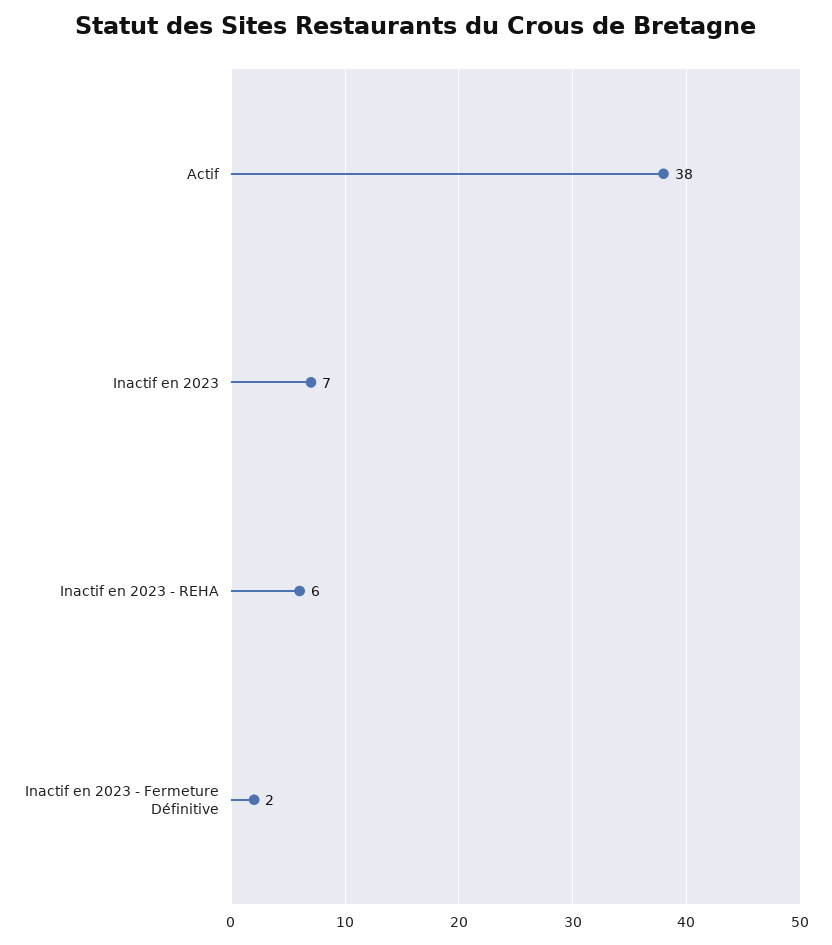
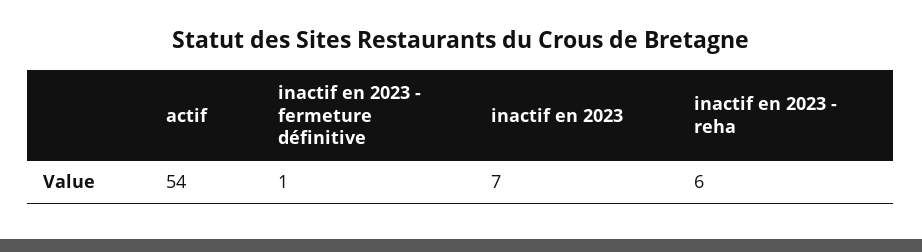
Actif: 38 -> 54
Inactif en 2023 - Fermeture Définitive: 2 -> 1

